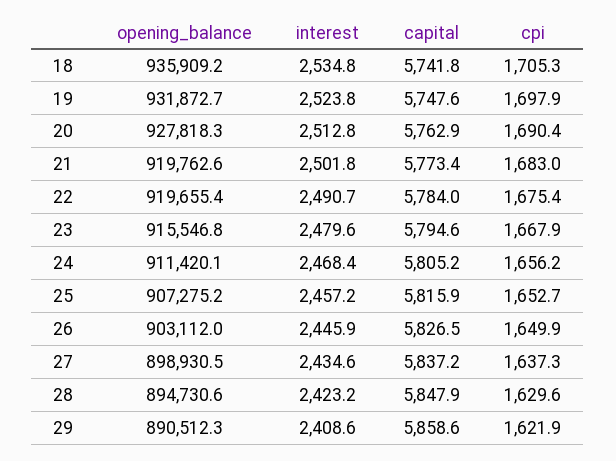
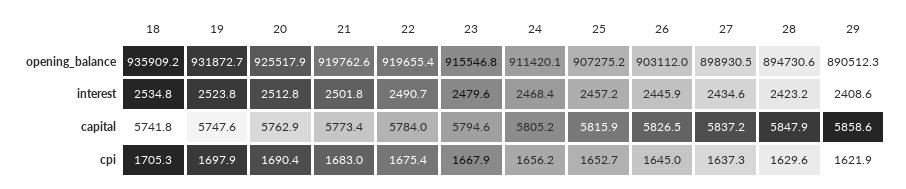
opening_balance, 20: 927818.3 -> 925517.9
cpi, 26: 1649.9 -> 1645

